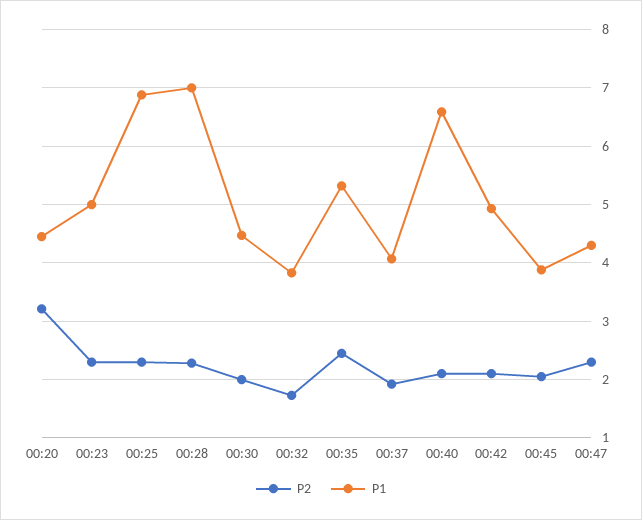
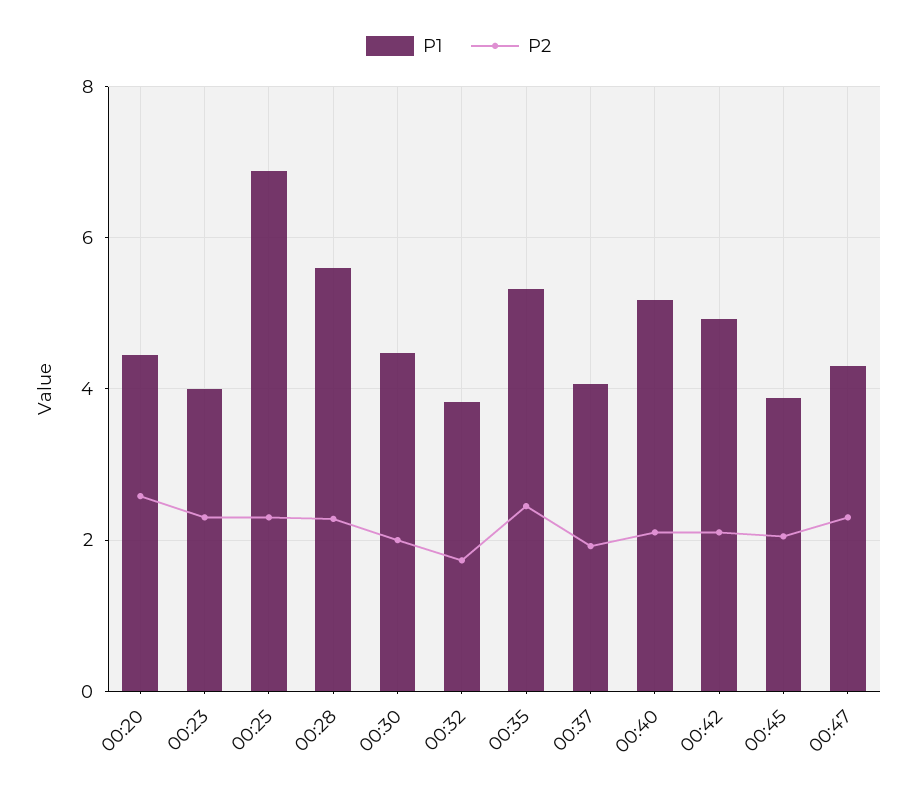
P2, 00:20: 3.2 -> 2.6
P1, 00:23: 5 -> 4
P1, 00:28: 7 -> 5.6
P1, 00:40: 6.6 -> 5.2

